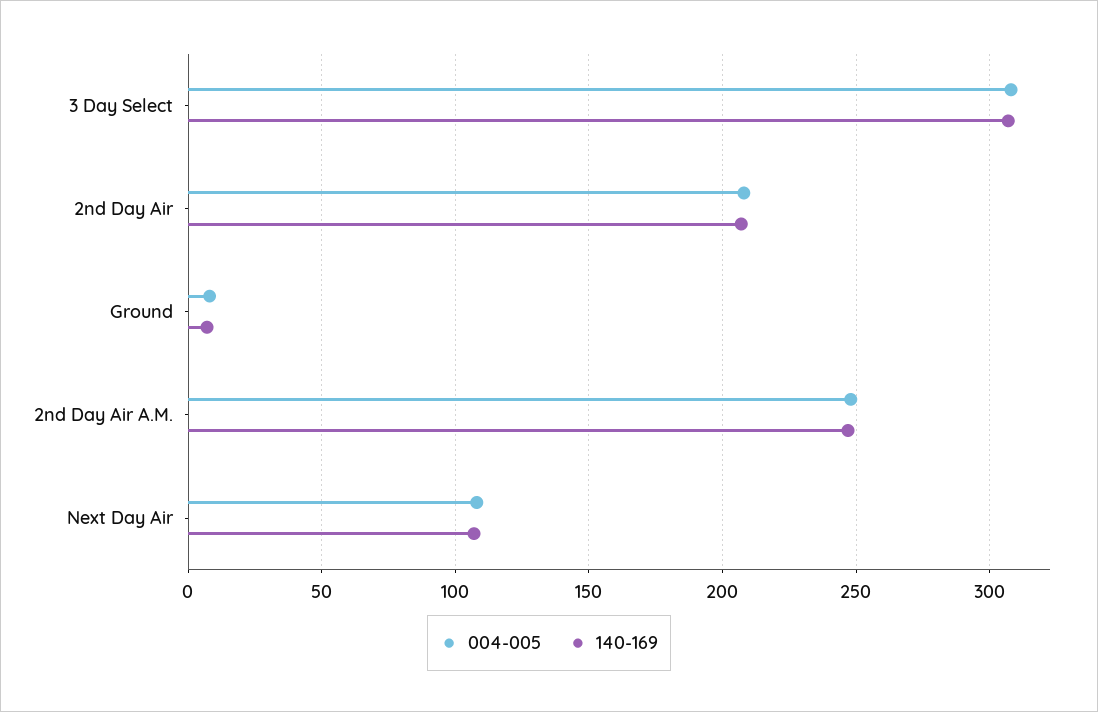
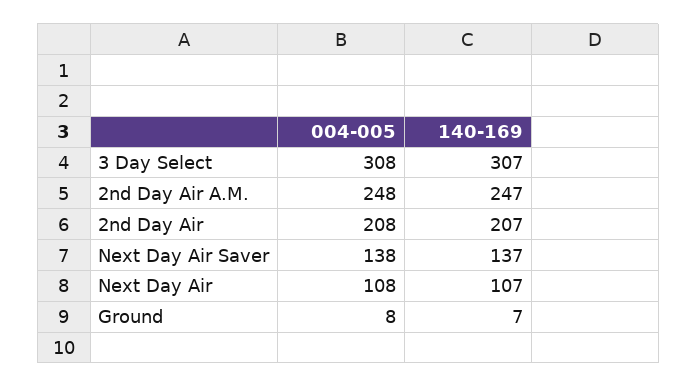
004-005, Next Day Air Saver: none -> 138
140-169, Next Day Air Saver: none -> 137

